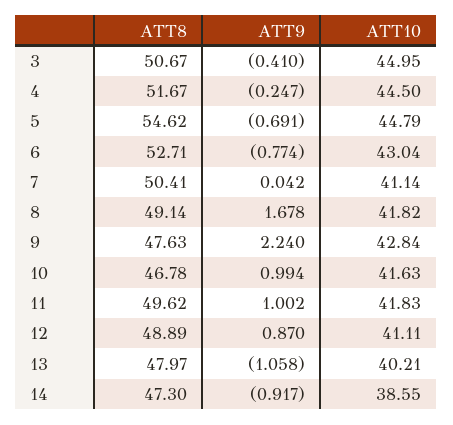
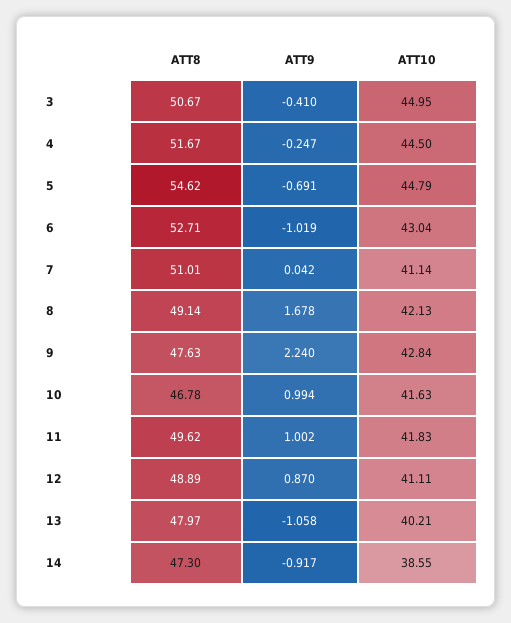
ATT9, 6: -0.774 -> -1.019
ATT8, 7: 50.41 -> 51.01
ATT10, 8: 41.82 -> 42.13

